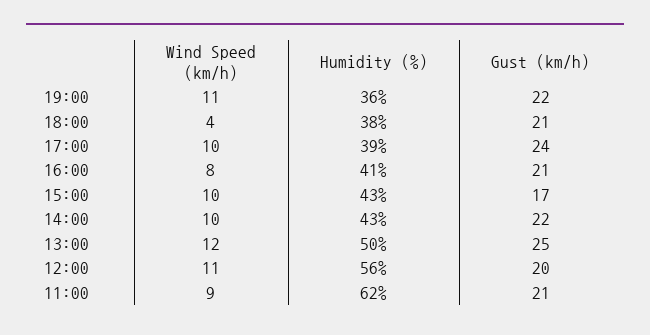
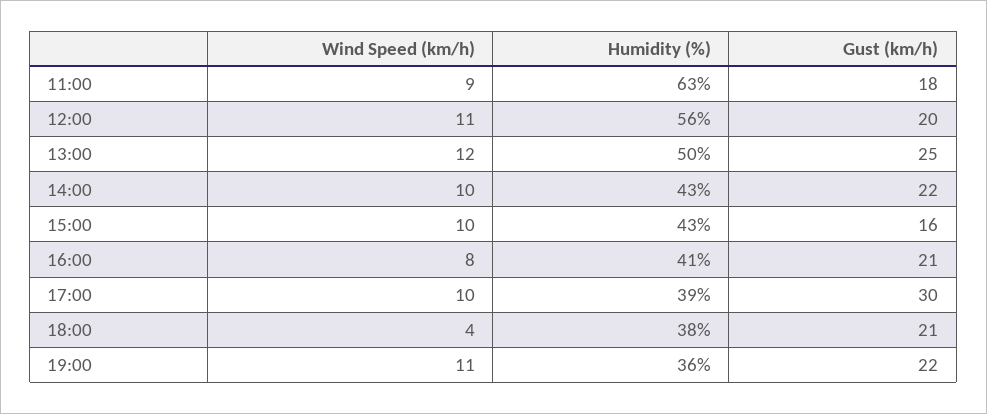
Gust (km/h), 17:00: 24 -> 30
Gust (km/h), 15:00: 17 -> 16
Humidity (%), 11:00: 62 -> 63
Gust (km/h), 11:00: 21 -> 18

